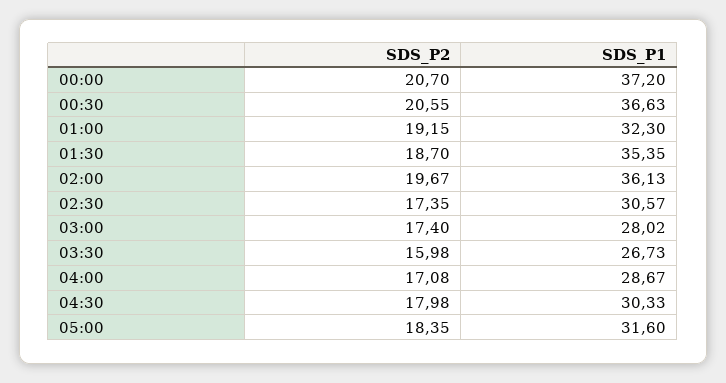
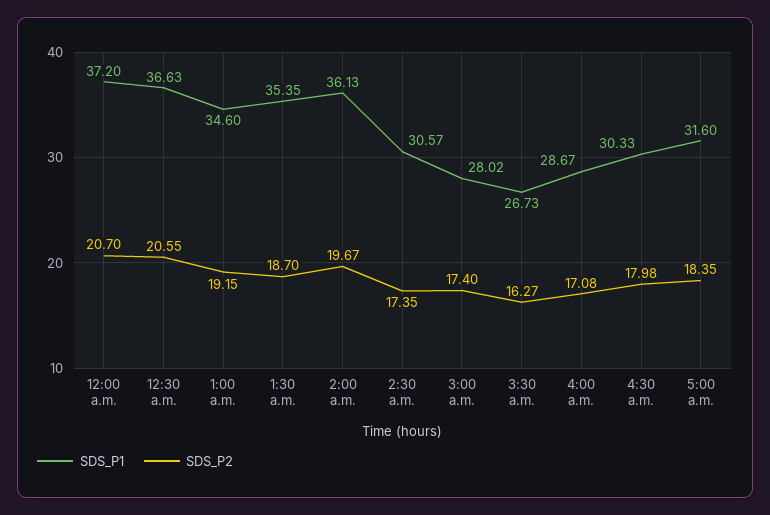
SDS_P1, 01:00: 32.3 -> 34.6
SDS_P2, 03:30: 15.98 -> 16.27

